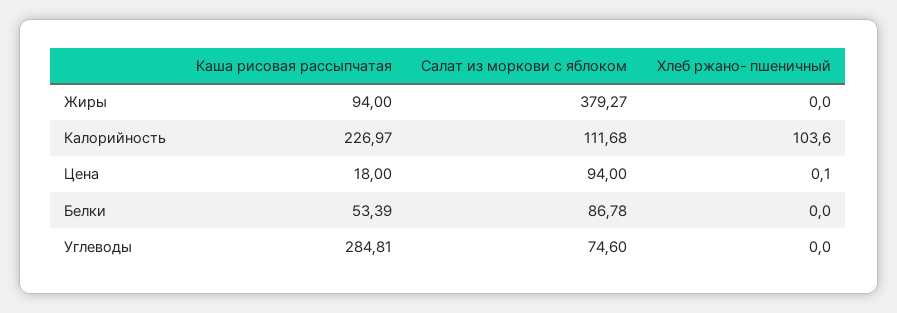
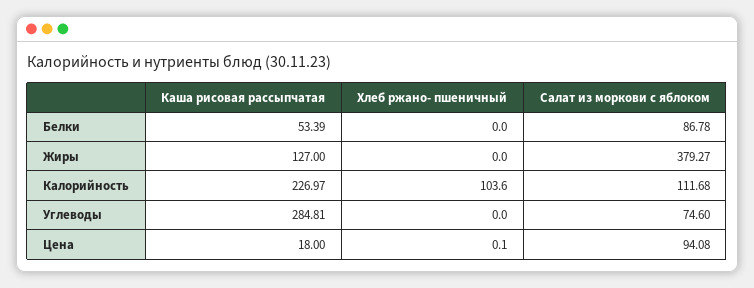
Каша рисовая рассыпчатая, Жиры: 94 -> 127
Салат из моркови с яблоком, Цена: 94 -> 94.08

